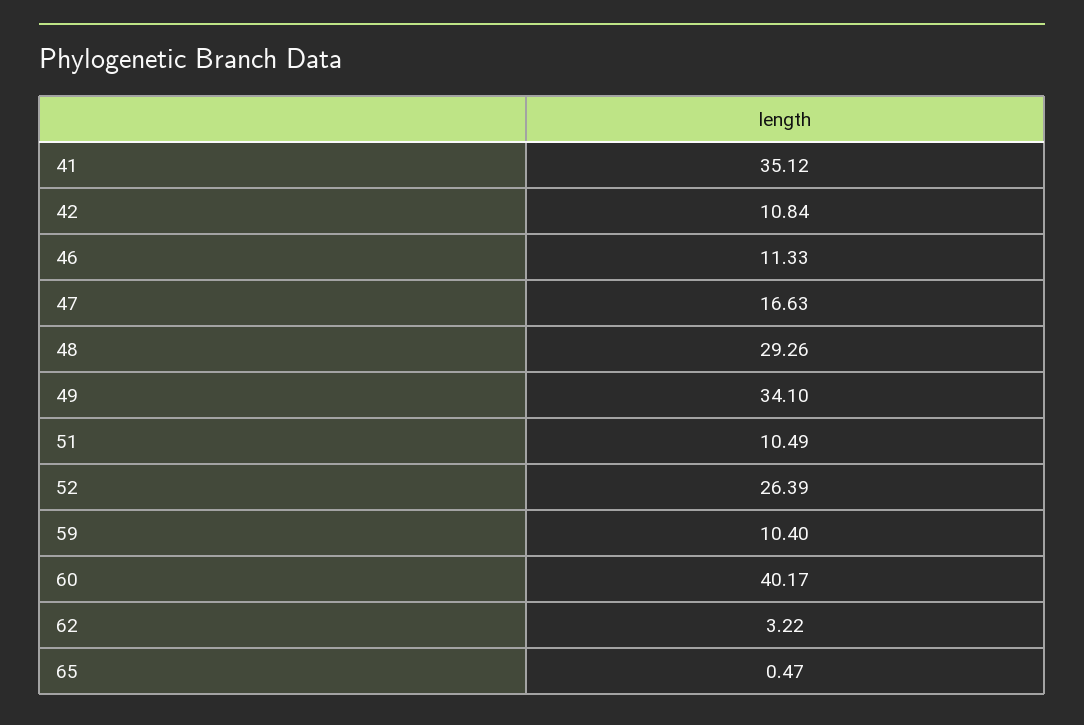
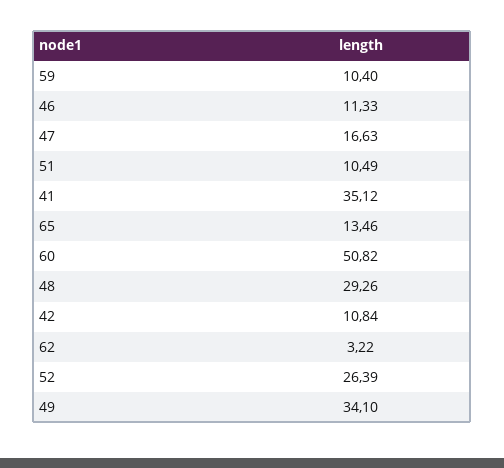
60: 40.17 -> 50.82
65: 0.47 -> 13.46

